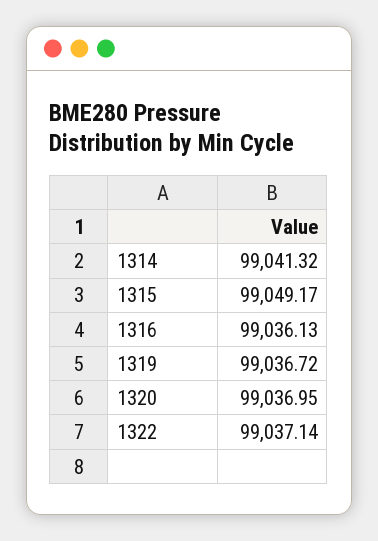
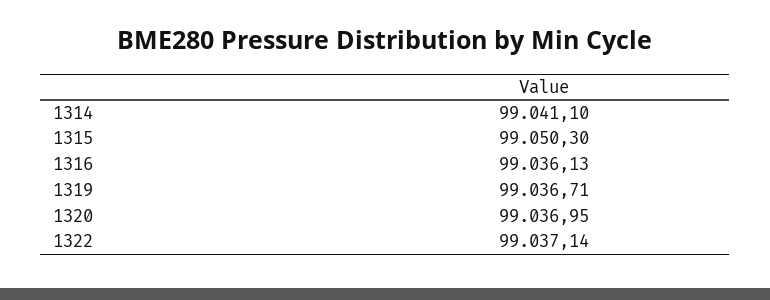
1314: 99041.32 -> 99041.1
1315: 99049.17 -> 99050.3
1319: 99036.72 -> 99036.71

